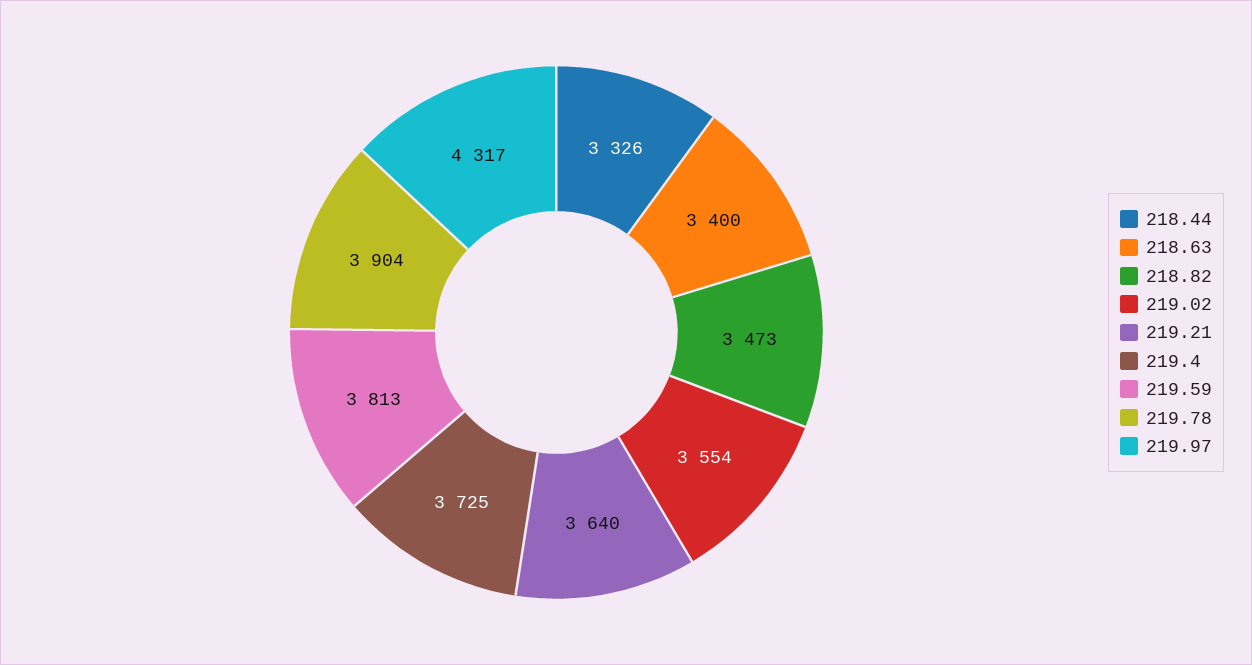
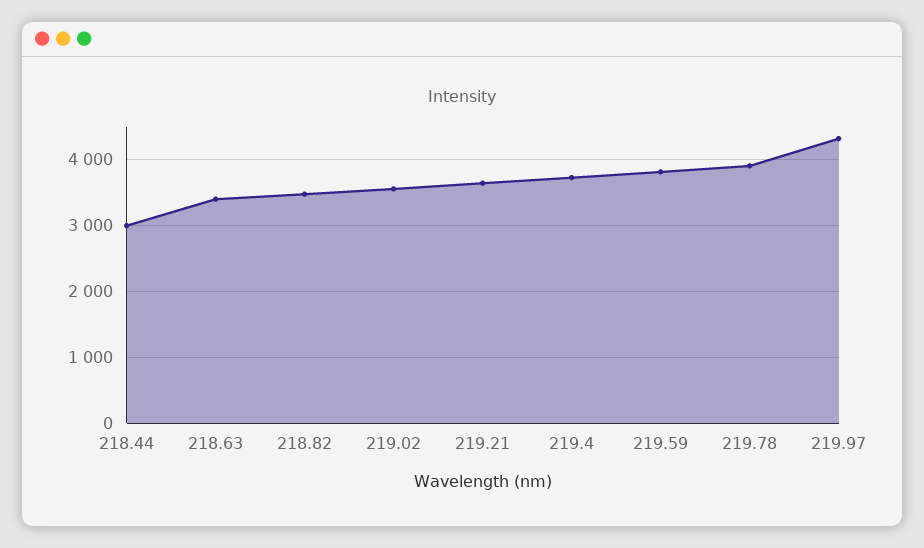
218.44: 3326 -> 3000

